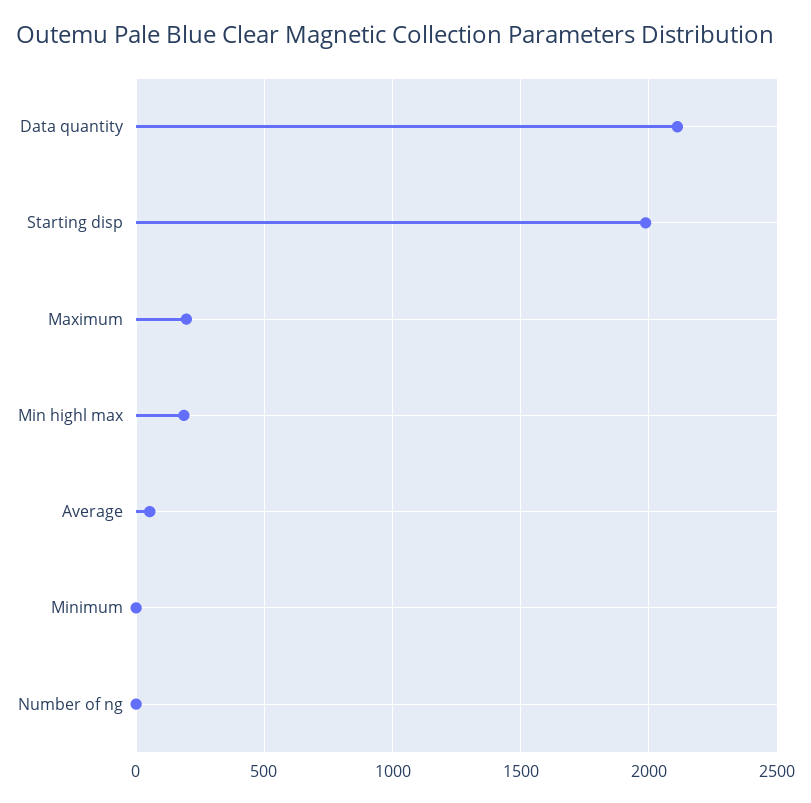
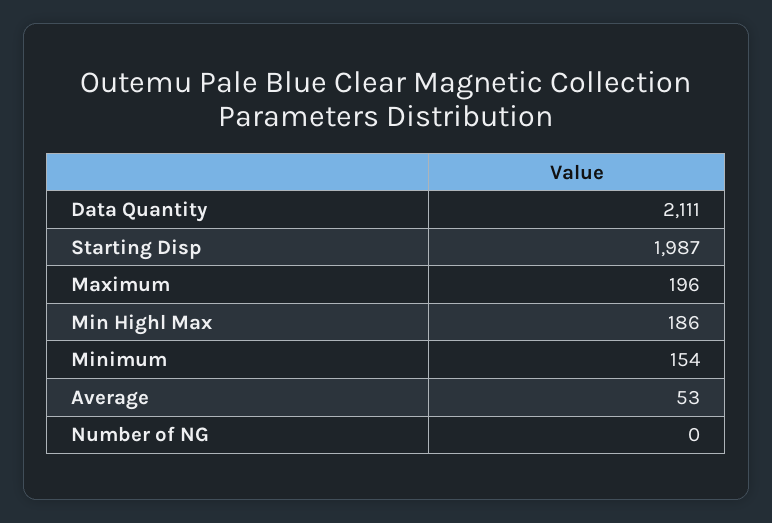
Minimum: 0 -> 154

